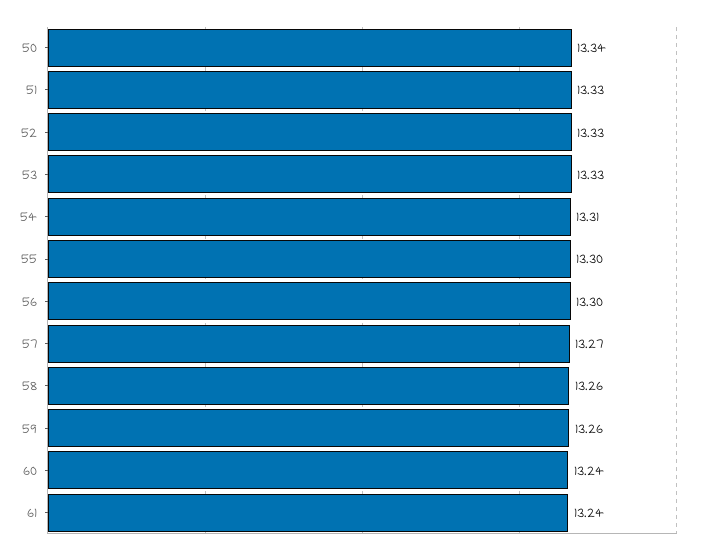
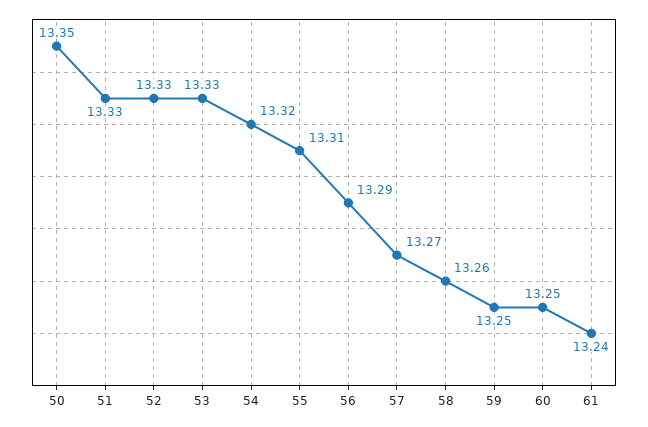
50: 13.34 -> 13.35
54: 13.31 -> 13.32
55: 13.3 -> 13.31
56: 13.3 -> 13.29
59: 13.26 -> 13.25
60: 13.24 -> 13.25

